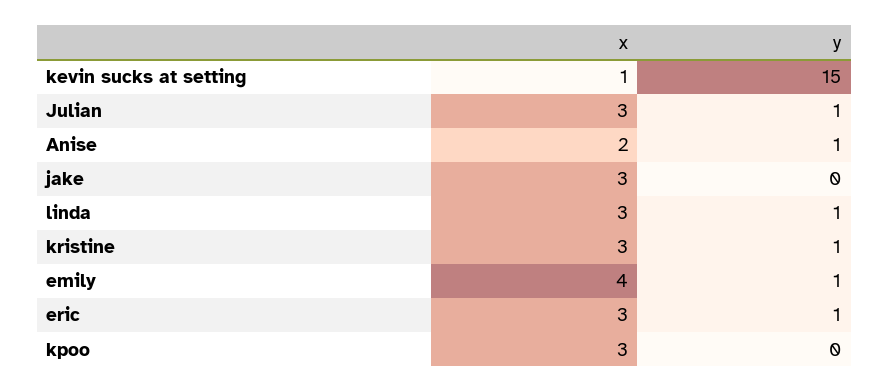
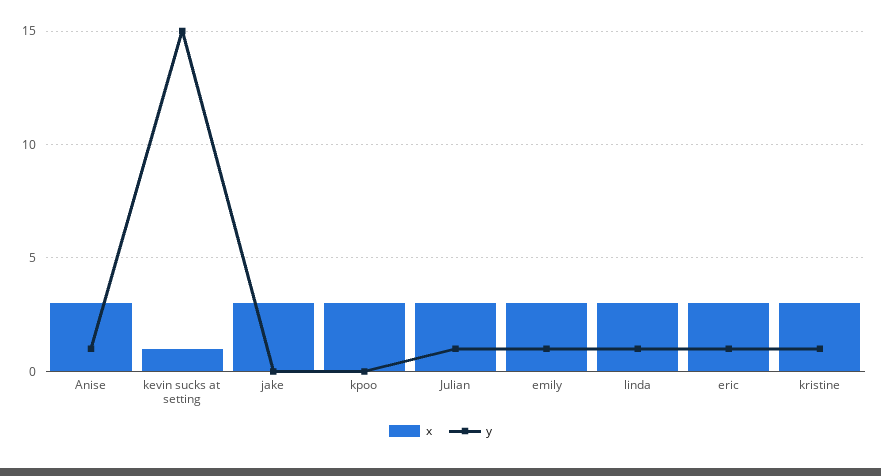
x, Anise: 2 -> 3
x, emily: 4 -> 3

